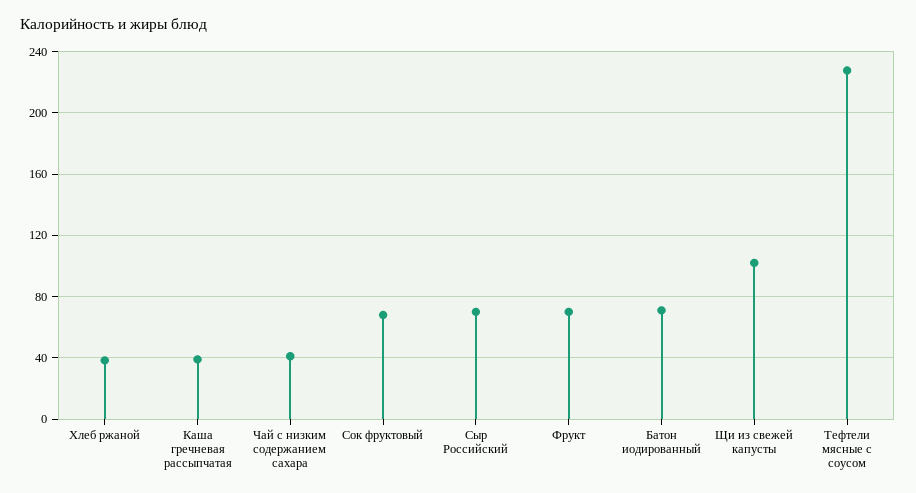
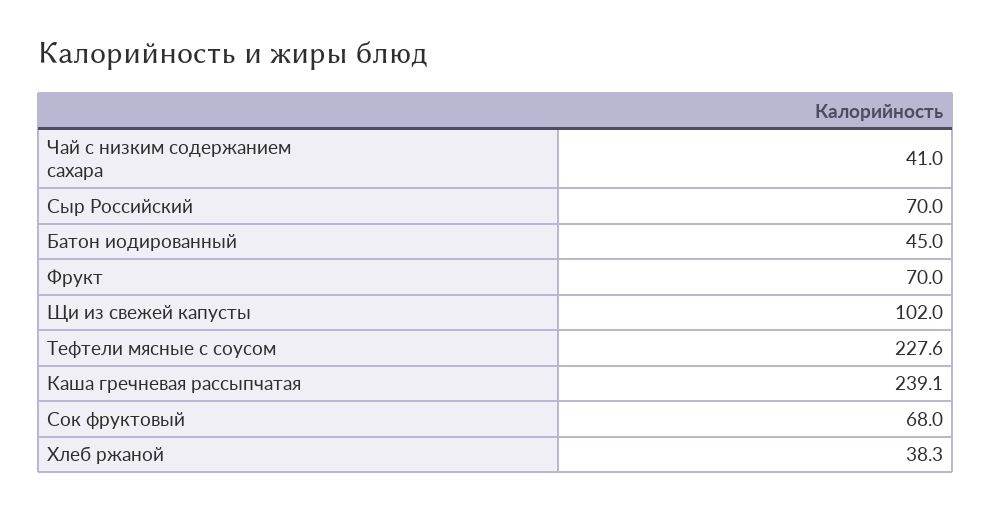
Каша гречневая рассыпчатая: 40 -> 239.1
Батон иодированный: 70 -> 45

